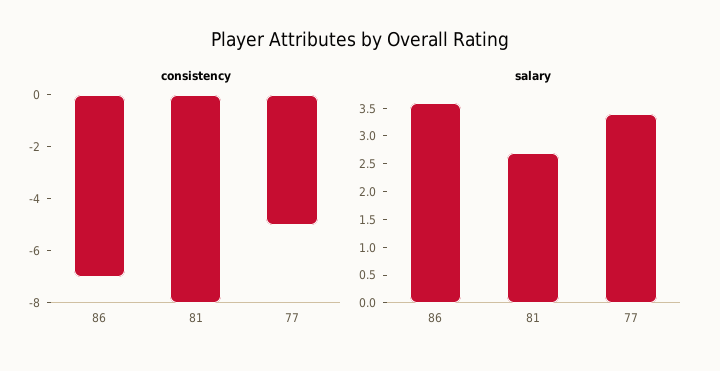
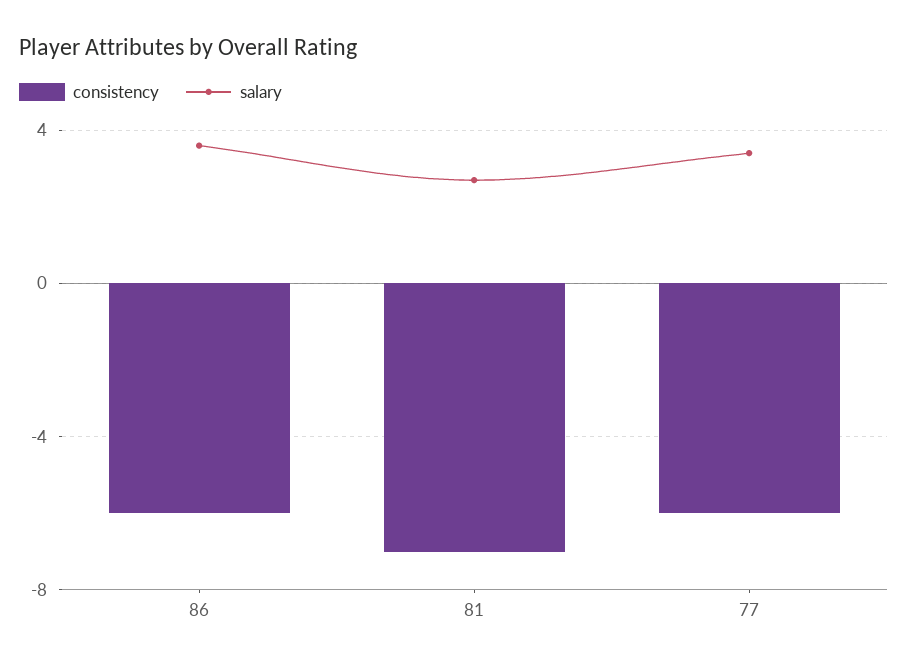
consistency, 86: -7 -> -6
consistency, 81: -8 -> -7
consistency, 77: -5 -> -6

